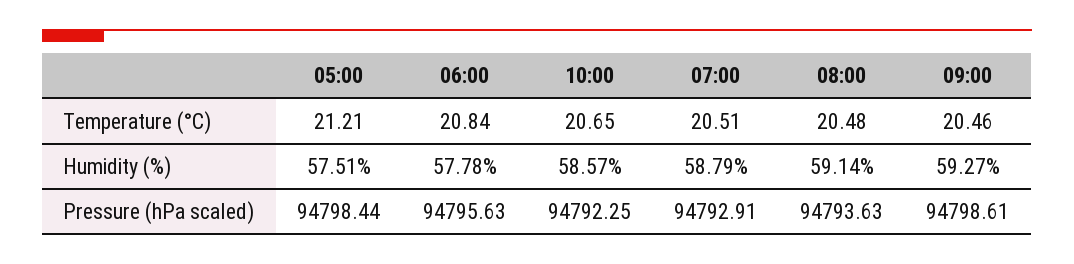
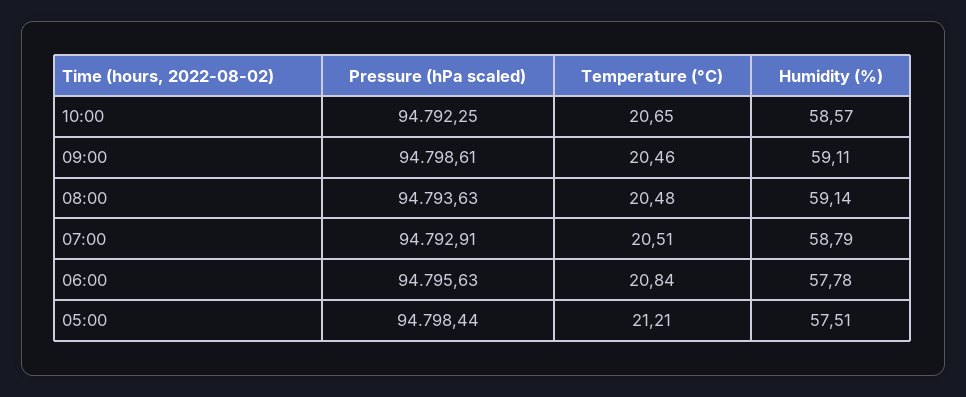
09:00, Humidity (%): 59.27 -> 59.11

